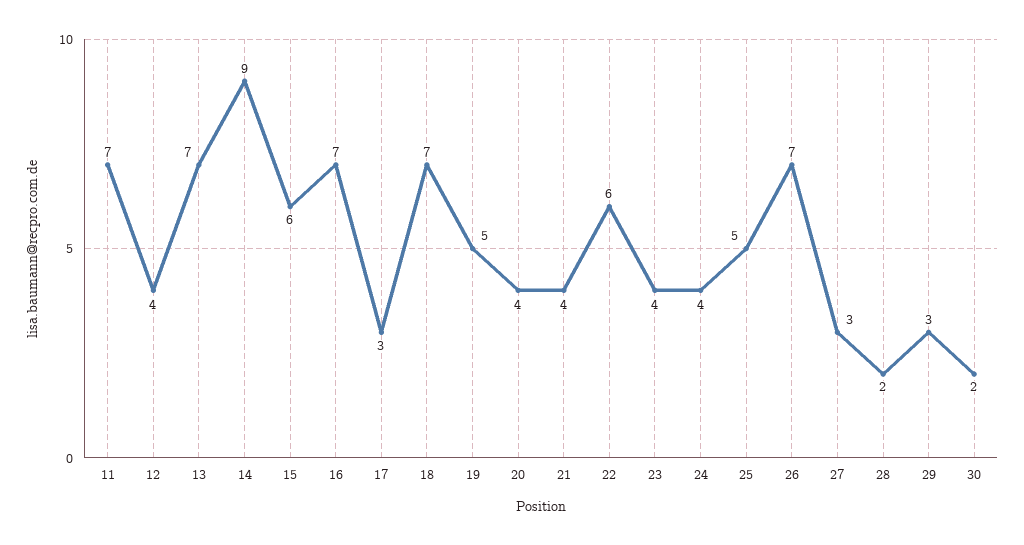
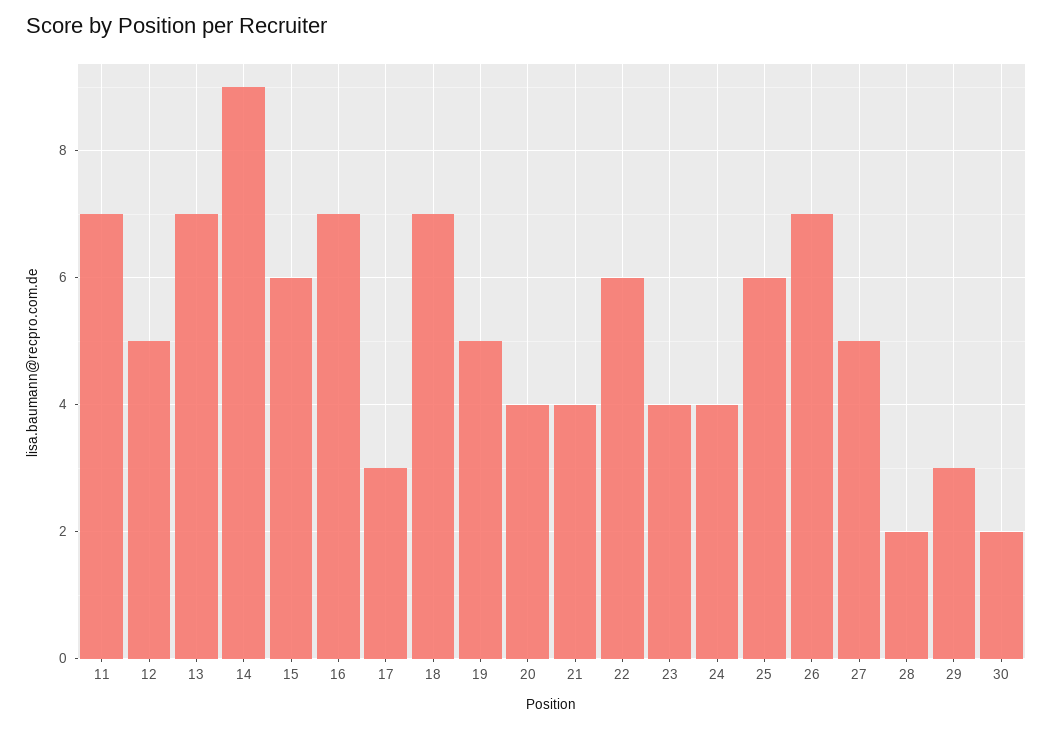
12: 4 -> 5
25: 5 -> 6
27: 3 -> 5

